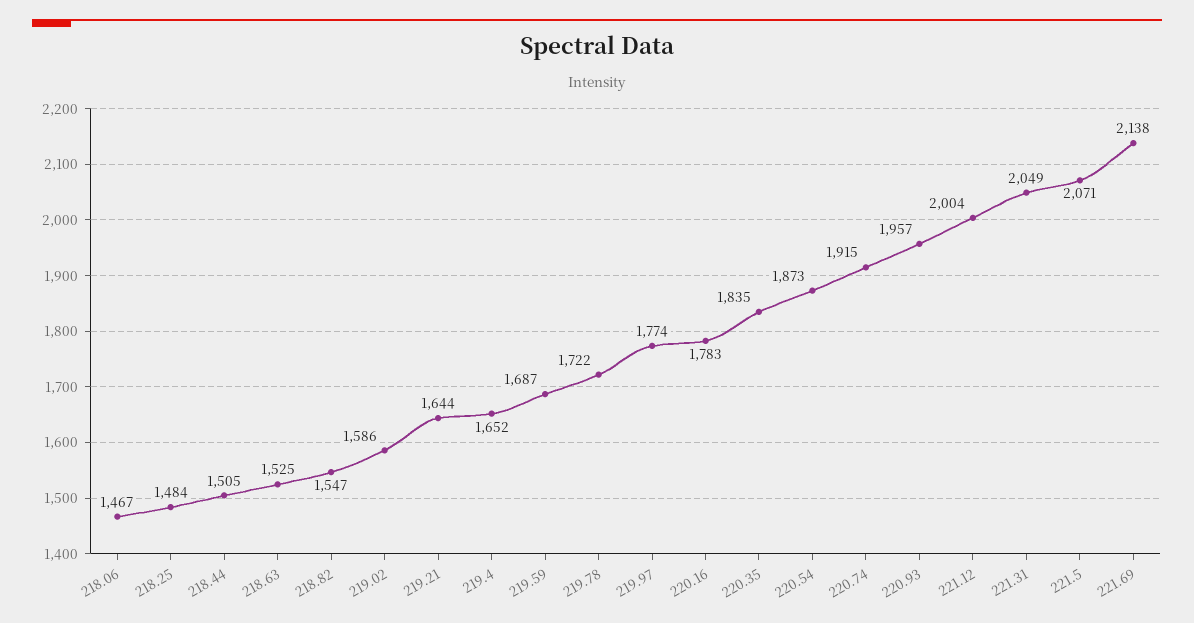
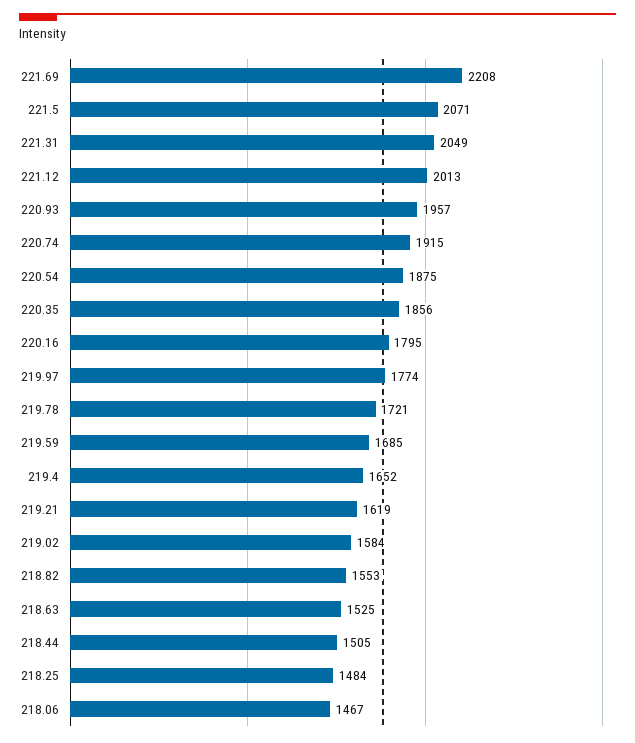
218.82: 1547 -> 1553
219.02: 1586 -> 1584
219.21: 1644 -> 1619
219.59: 1687 -> 1685
219.78: 1722 -> 1721
220.16: 1783 -> 1795
220.35: 1835 -> 1856
220.54: 1873 -> 1875
221.12: 2004 -> 2013
221.69: 2138 -> 2208

